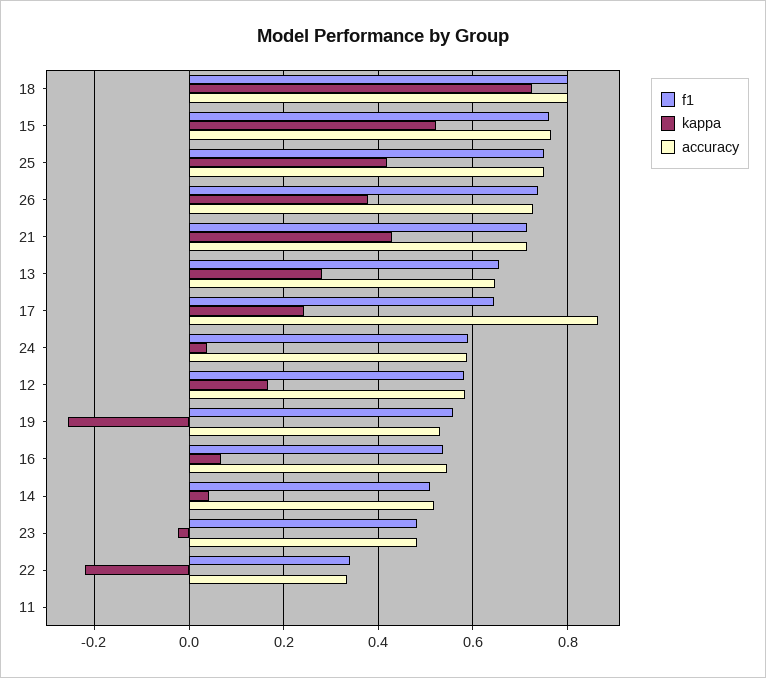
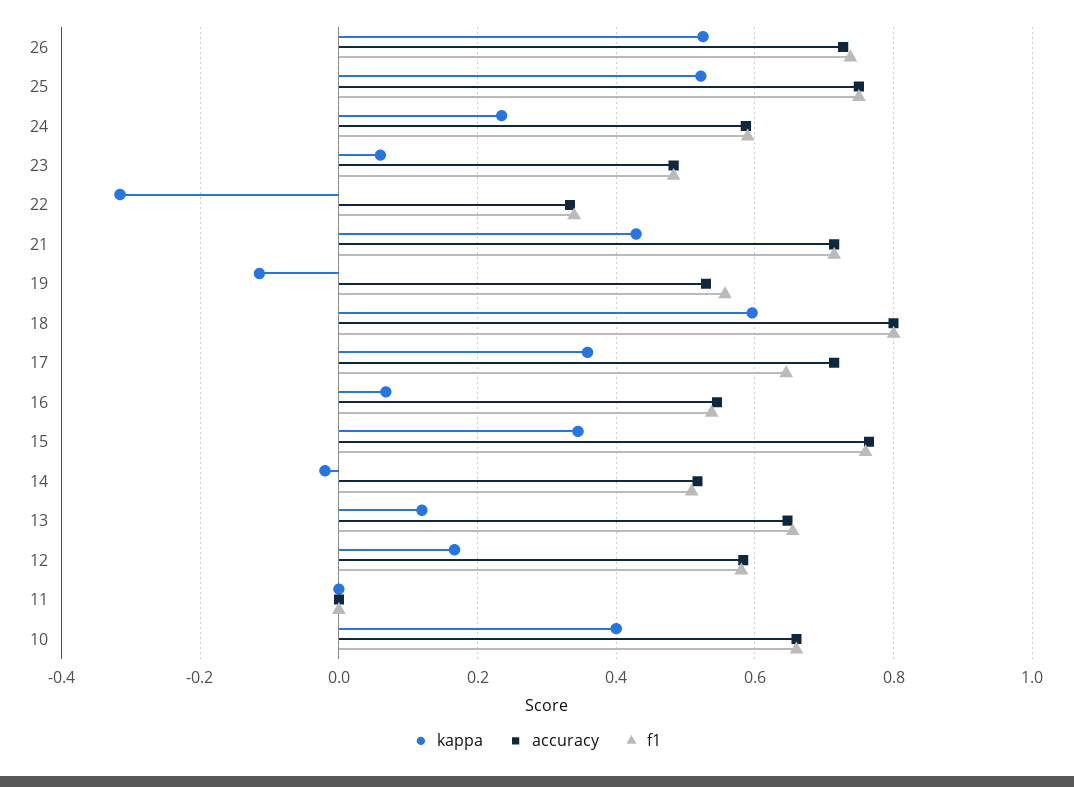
kappa, 18: 0.72 -> 0.6
kappa, 15: 0.52 -> 0.34
kappa, 25: 0.42 -> 0.52
kappa, 26: 0.38 -> 0.52
kappa, 13: 0.28 -> 0.12
kappa, 17: 0.24 -> 0.36
accuracy, 17: 0.86 -> 0.72
kappa, 24: 0.04 -> 0.24
kappa, 19: -0.26 -> -0.12
kappa, 14: 0.04 -> -0.02
kappa, 23: -0.02 -> 0.06
kappa, 22: -0.22 -> -0.32
kappa, 10: none -> 0.4
accuracy, 10: none -> 0.66
f1, 10: none -> 0.66

